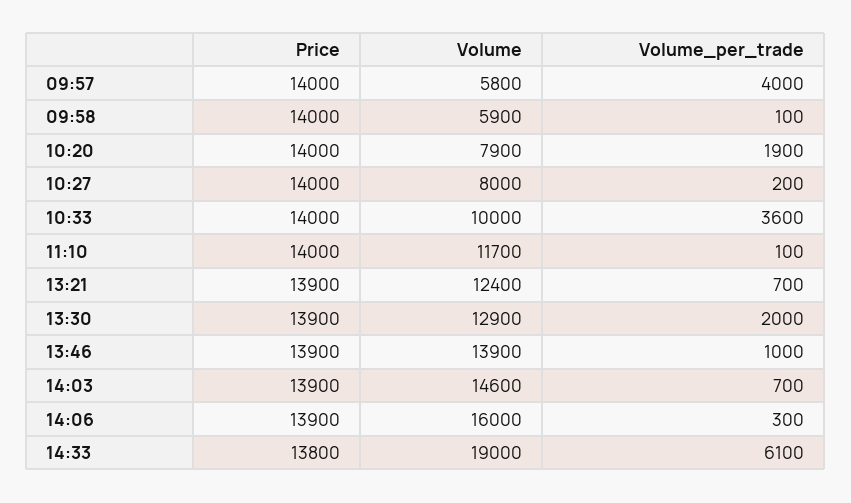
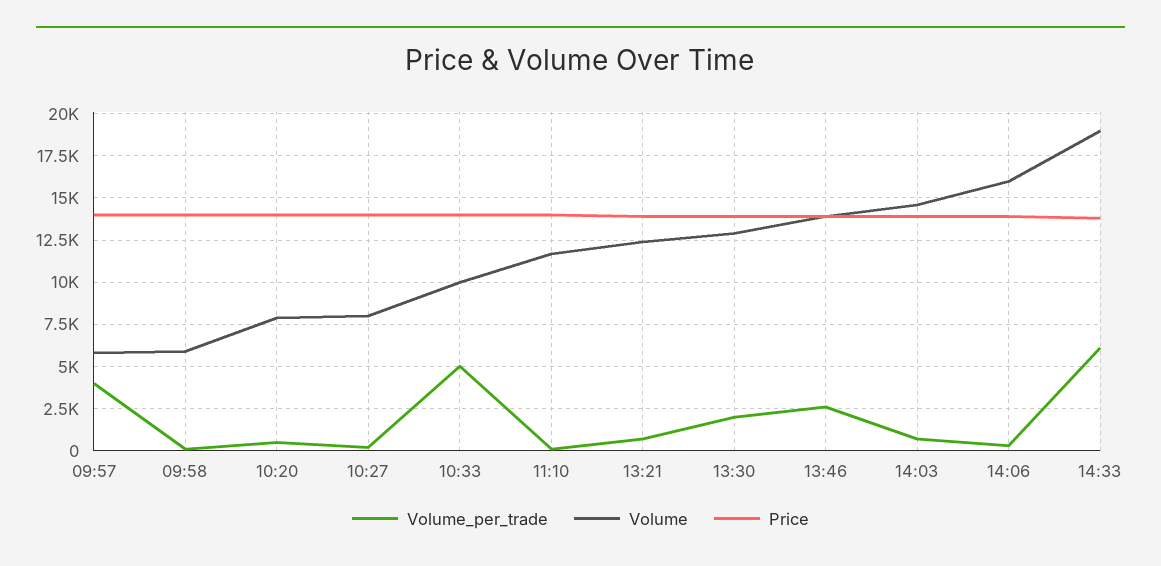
Volume_per_trade, 10:20: 1900 -> 500
Volume_per_trade, 10:33: 3600 -> 5000
Volume_per_trade, 13:46: 1000 -> 2500

